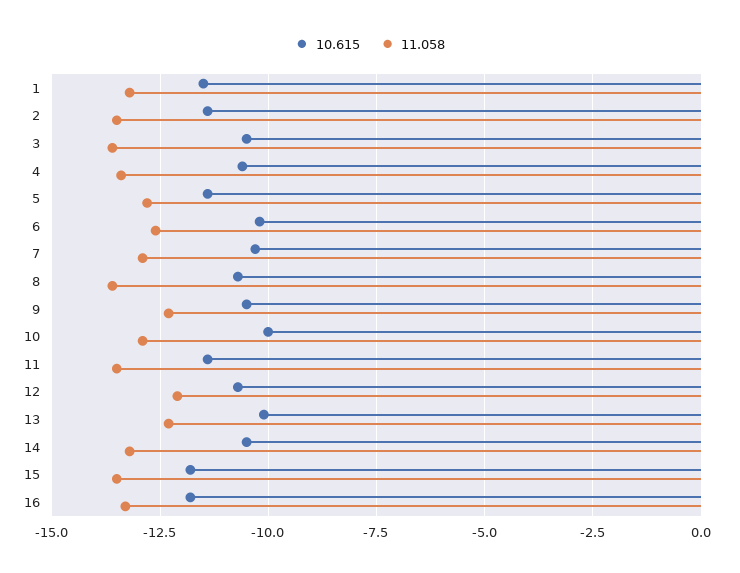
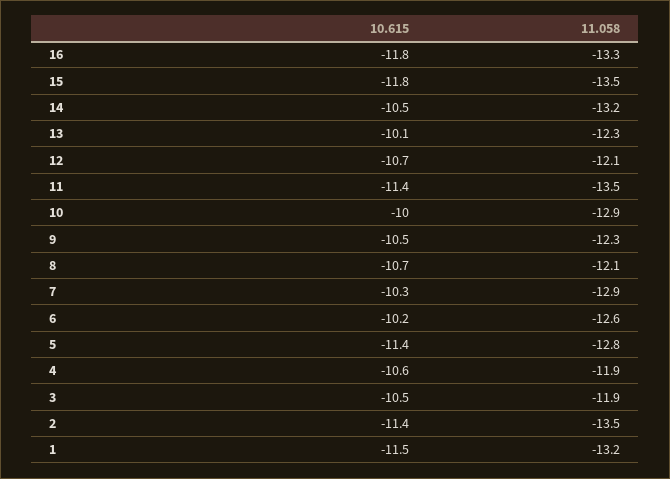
11.058, 3: -13.5 -> -11.9
11.058, 4: -13.5 -> -11.9
11.058, 8: -13.5 -> -12.1

